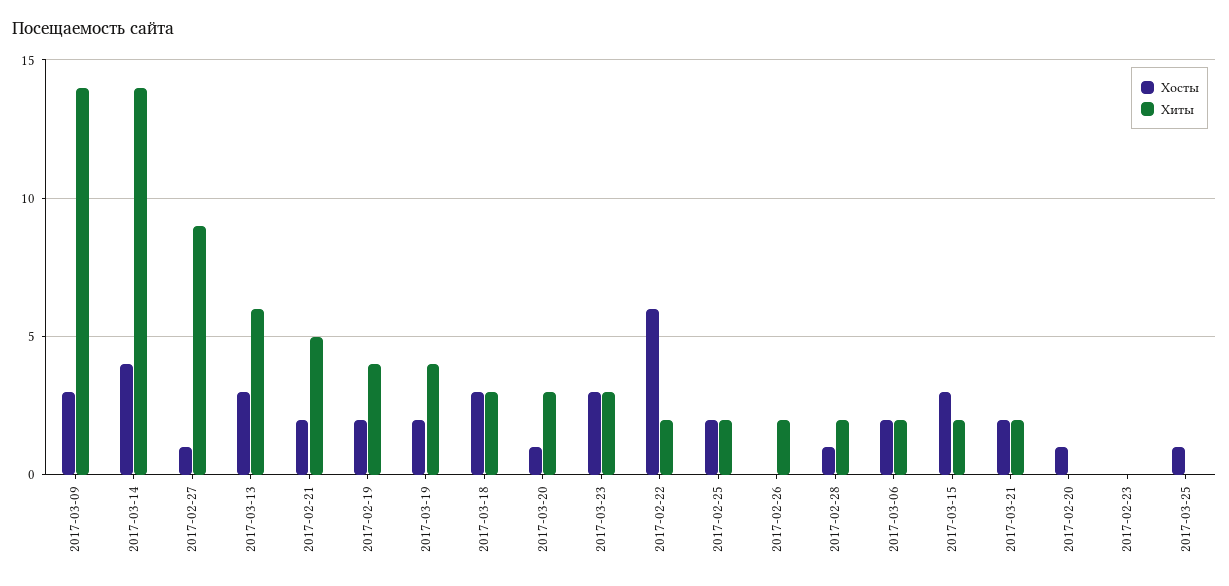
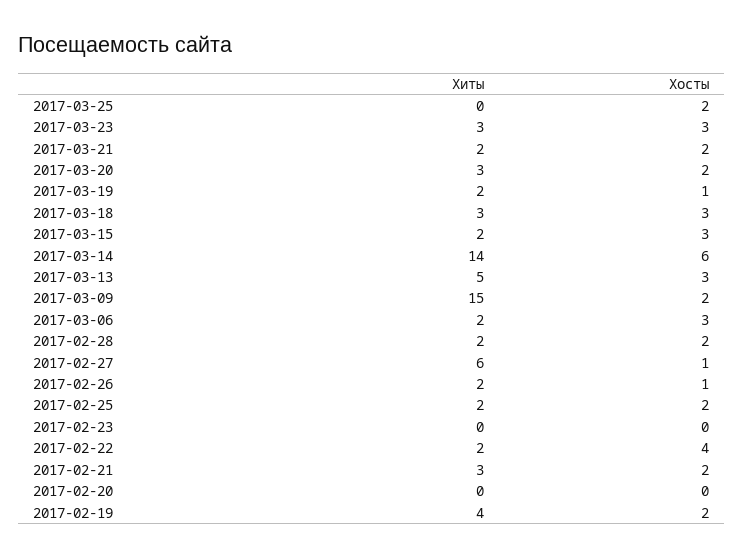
Хосты, 2017-03-09: 3 -> 2
Хиты, 2017-03-09: 14 -> 15
Хосты, 2017-03-14: 4 -> 6
Хиты, 2017-02-27: 9 -> 6
Хиты, 2017-03-13: 6 -> 5
Хиты, 2017-02-21: 5 -> 3
Хосты, 2017-03-19: 2 -> 1
Хиты, 2017-03-19: 4 -> 2
Хосты, 2017-03-20: 1 -> 2
Хосты, 2017-02-22: 6 -> 4
Хосты, 2017-02-26: 0 -> 1
Хосты, 2017-02-28: 1 -> 2
Хосты, 2017-03-06: 2 -> 3
Хосты, 2017-02-20: 1 -> 0
Хосты, 2017-03-25: 1 -> 2

